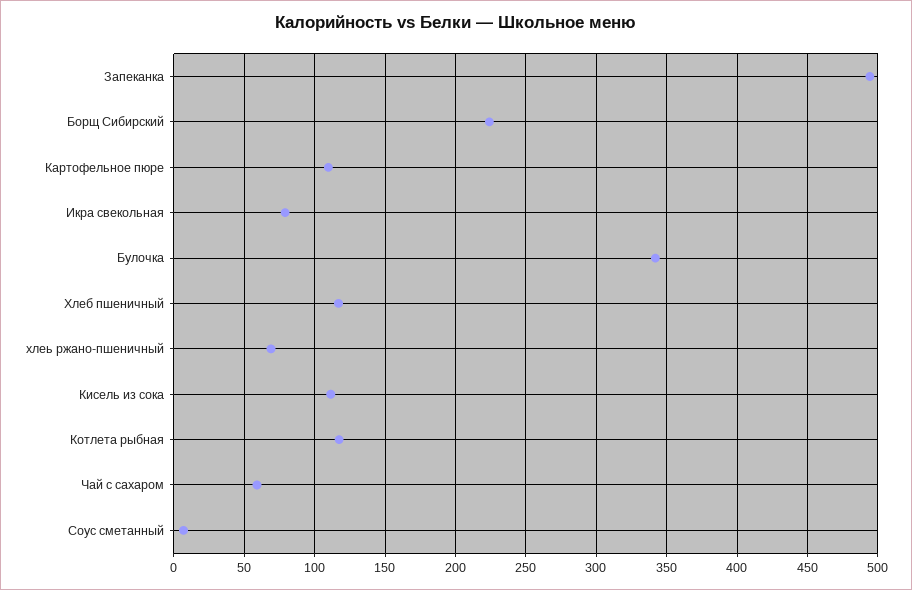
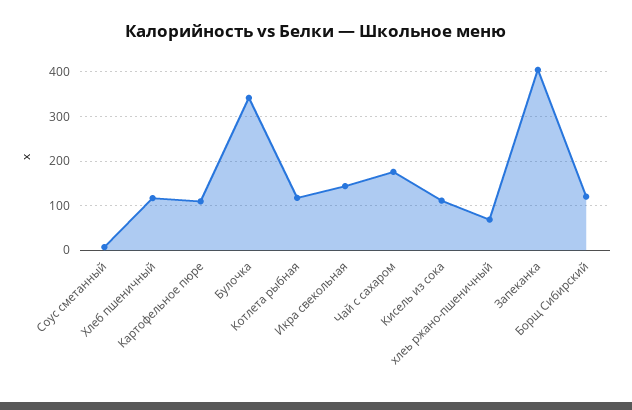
Запеканка: 495 -> 400
Борщ Сибирский: 225 -> 120
Икра свекольная: 80 -> 140
Чай с сахаром: 60 -> 180

